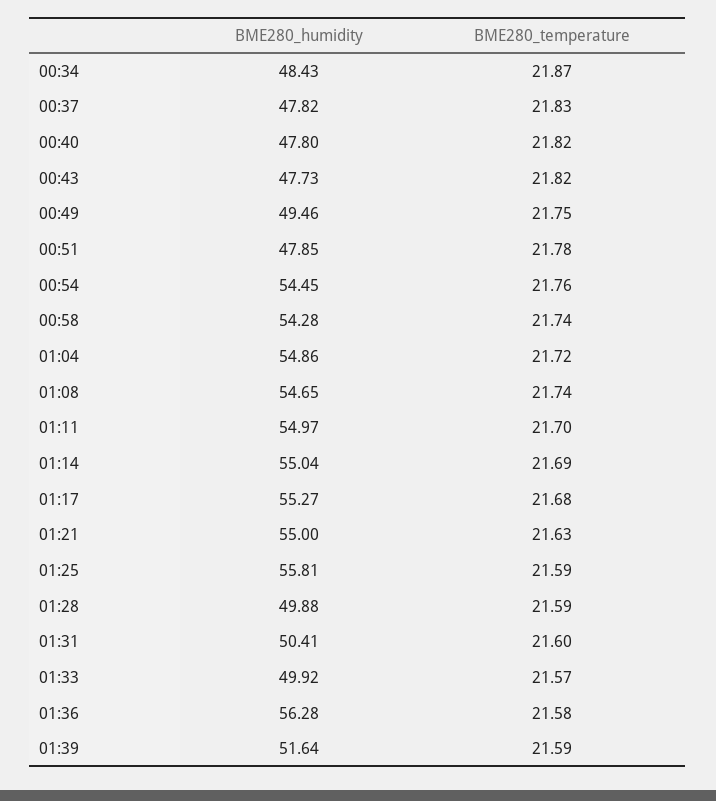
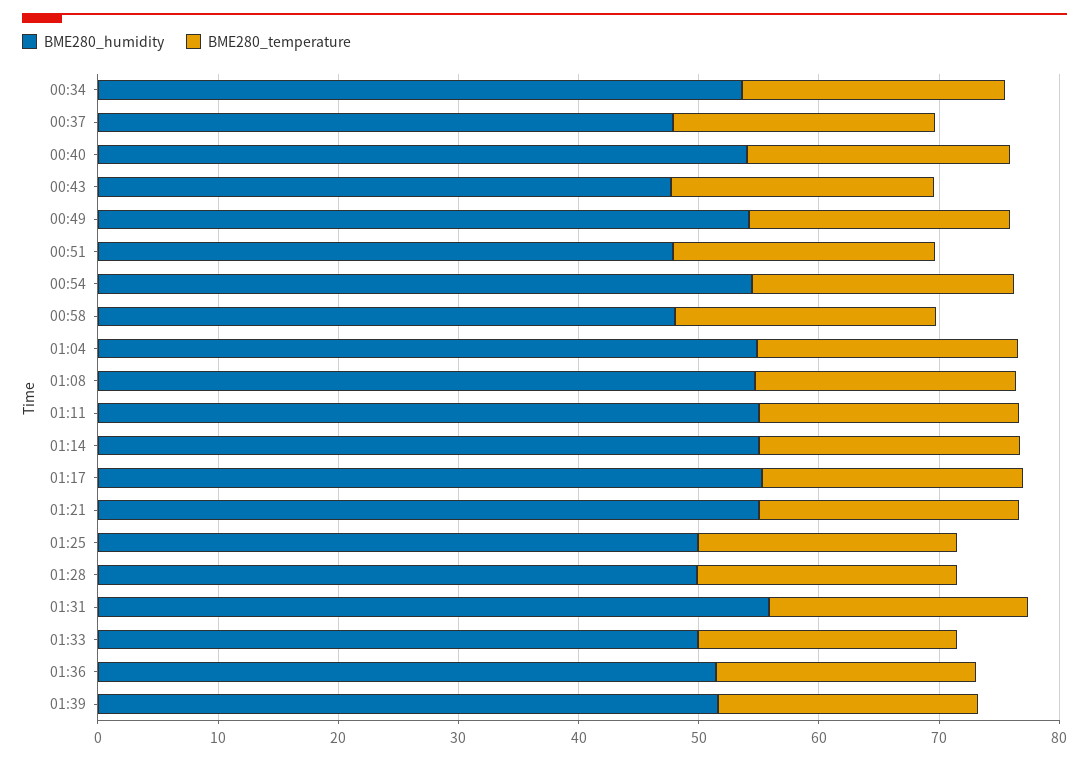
BME280_humidity, 00:34: 48.43 -> 54
BME280_humidity, 00:40: 47.8 -> 54
BME280_humidity, 00:49: 49.46 -> 54
BME280_humidity, 00:58: 54.28 -> 48
BME280_humidity, 01:25: 55.81 -> 50
BME280_humidity, 01:31: 50.41 -> 56
BME280_humidity, 01:36: 56.28 -> 52

